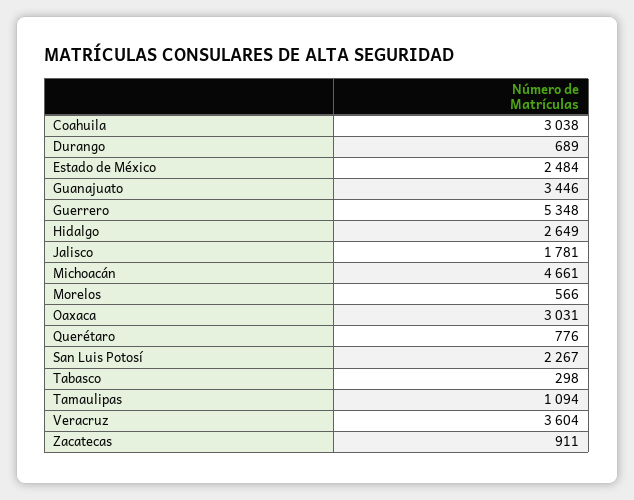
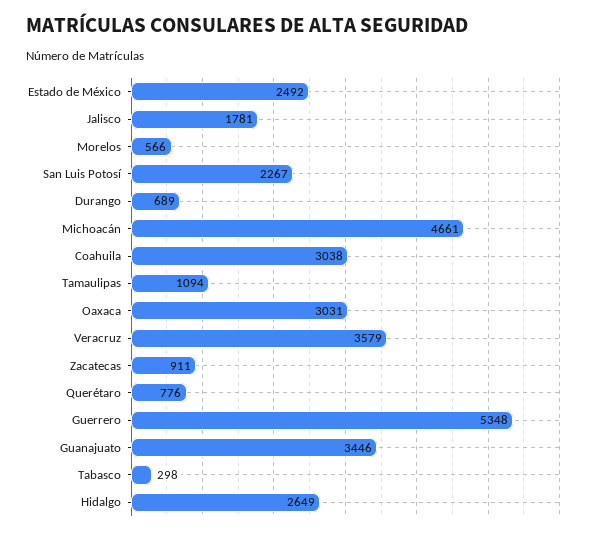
Estado de México: 2484 -> 2492
Veracruz: 3604 -> 3579

